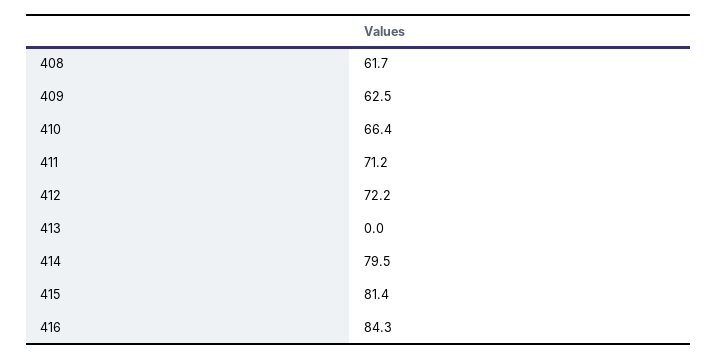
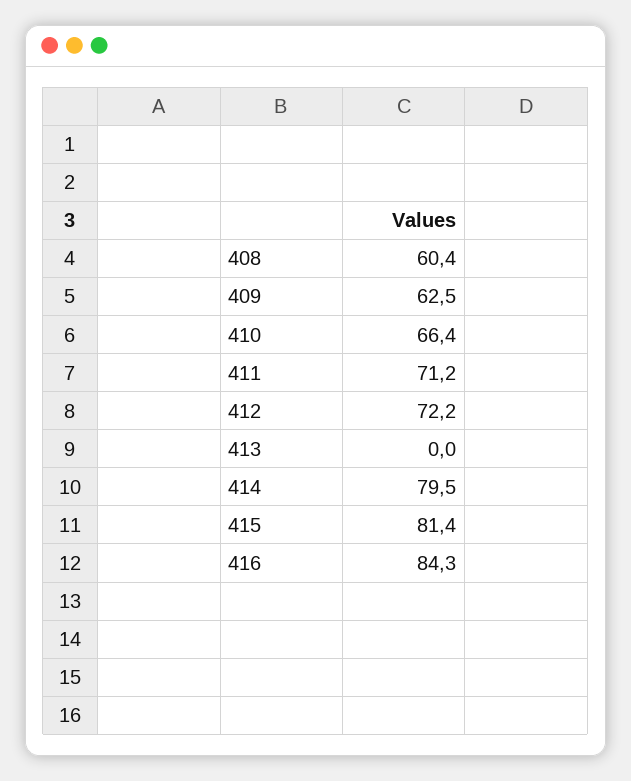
408: 61.7 -> 60.4

